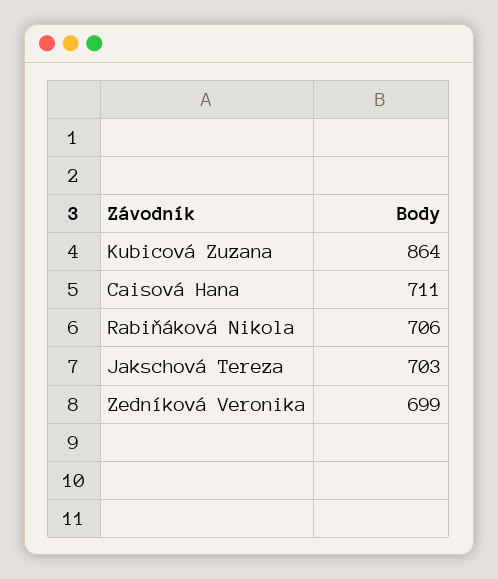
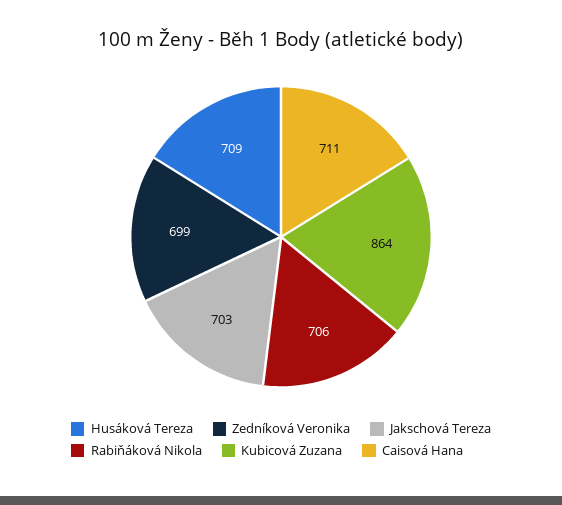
Husáková Tereza: none -> 709

